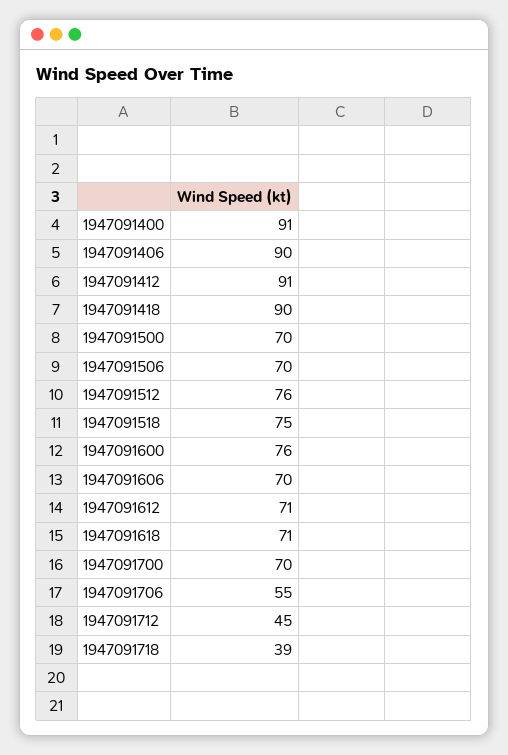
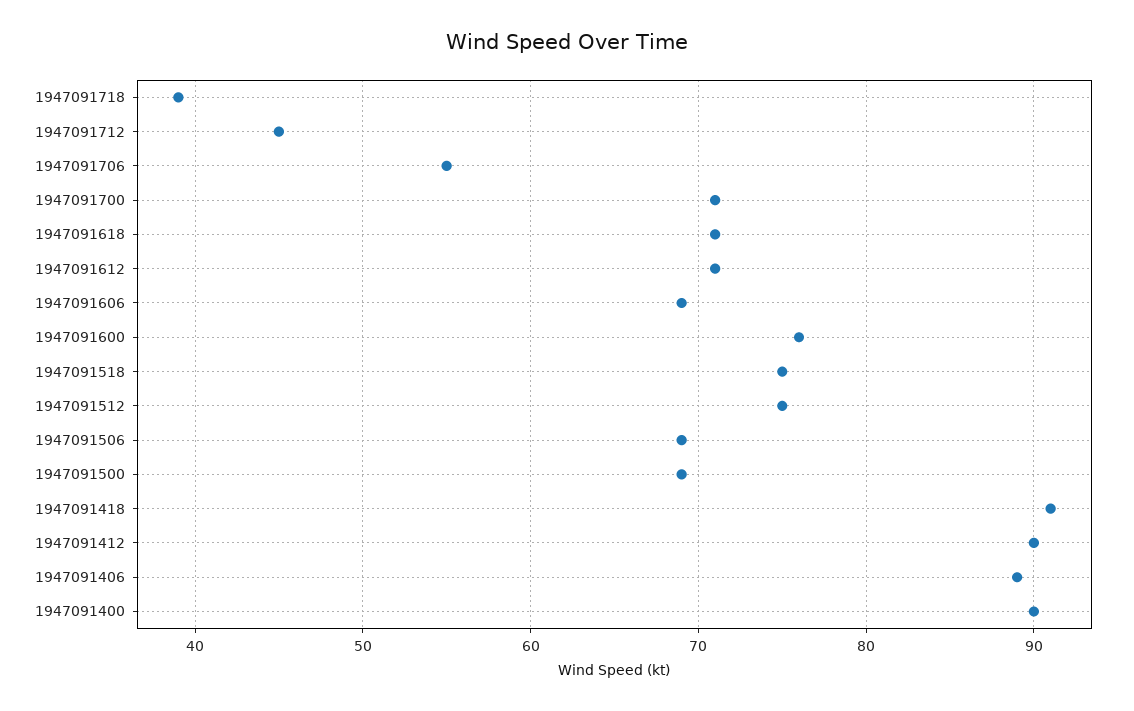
1947091400: 91 -> 90
1947091406: 90 -> 89
1947091412: 91 -> 90
1947091418: 90 -> 91
1947091500: 70 -> 69
1947091506: 70 -> 69
1947091512: 76 -> 75
1947091606: 70 -> 69
1947091700: 70 -> 71

